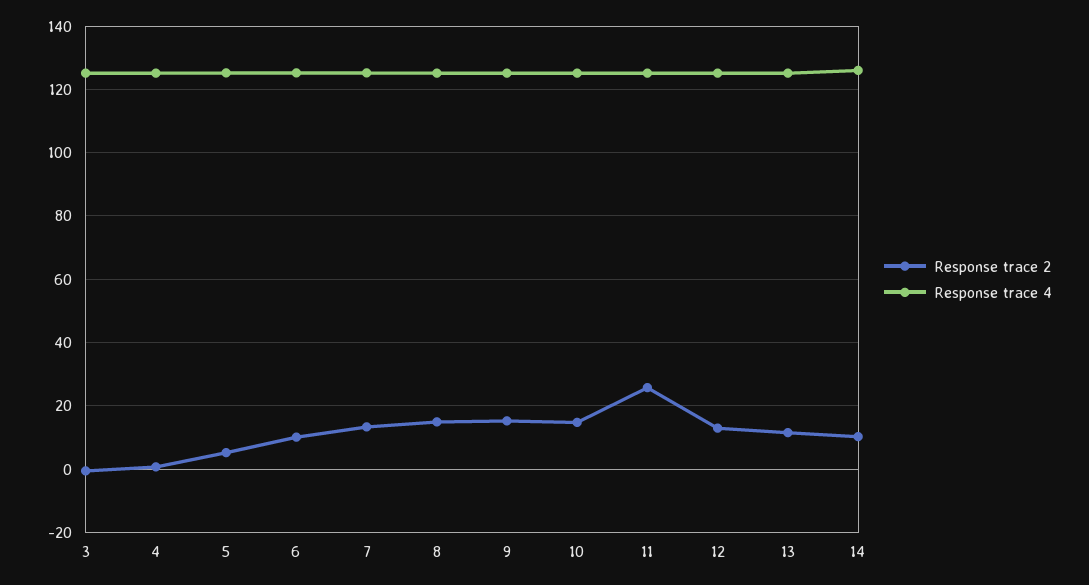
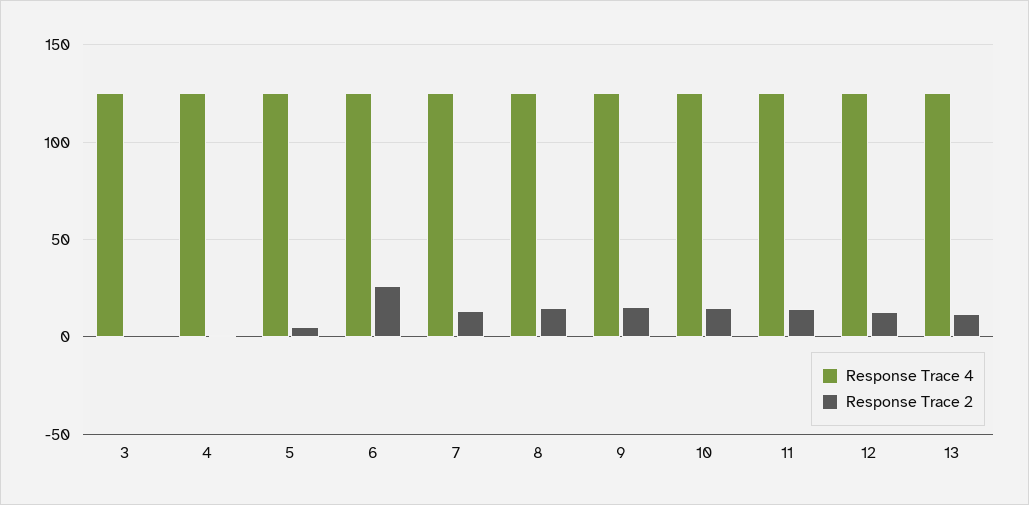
Response trace 2, 6: 10 -> 25
Response trace 2, 11: 26 -> 15
Response trace 2, 14: 10 -> none
Response trace 4, 14: 126 -> none

